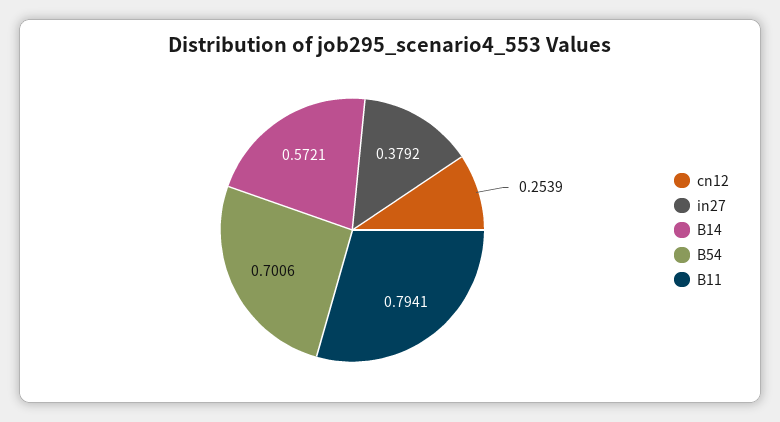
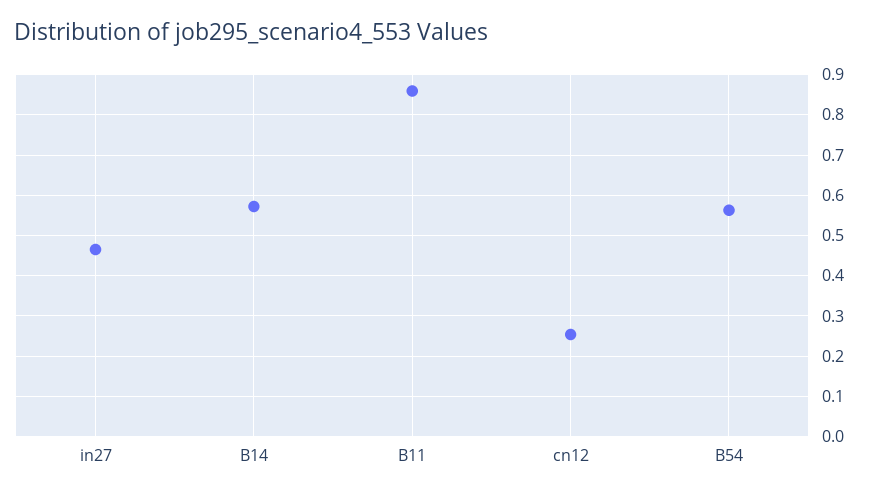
in27: 0.3792 -> 0.46
B54: 0.7006 -> 0.56
B11: 0.7941 -> 0.86

